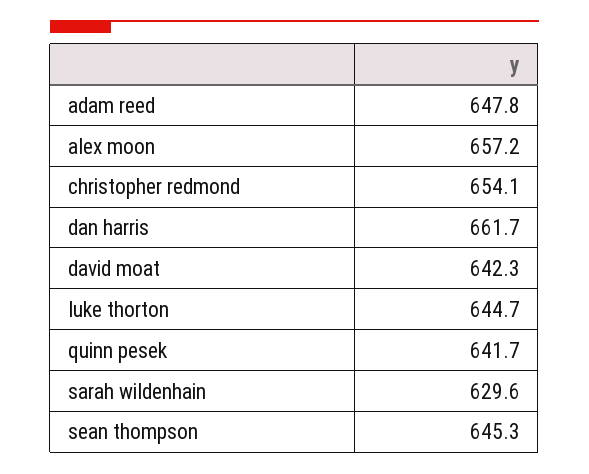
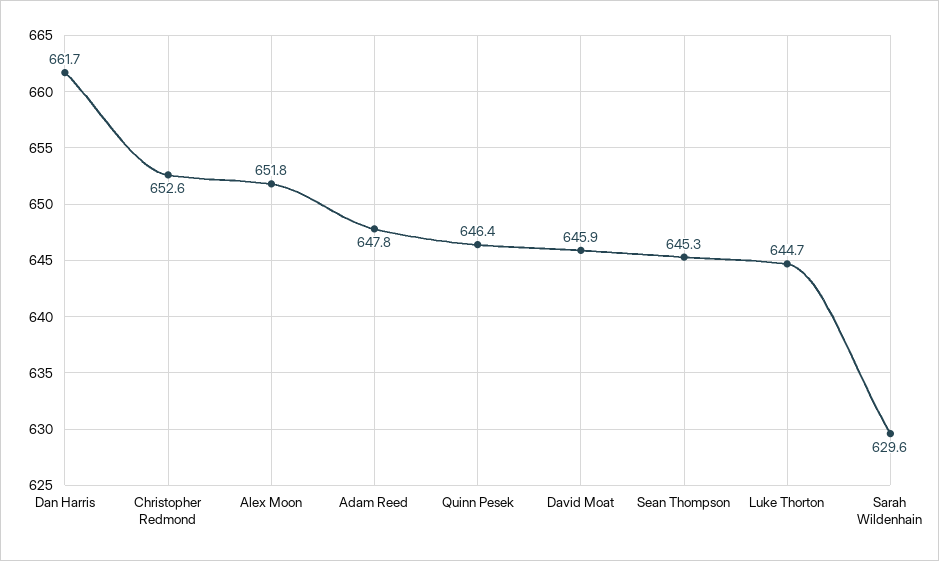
alex moon: 657.2 -> 651.8
christopher redmond: 654.1 -> 652.6
david moat: 642.3 -> 645.9
quinn pesek: 641.7 -> 646.4

